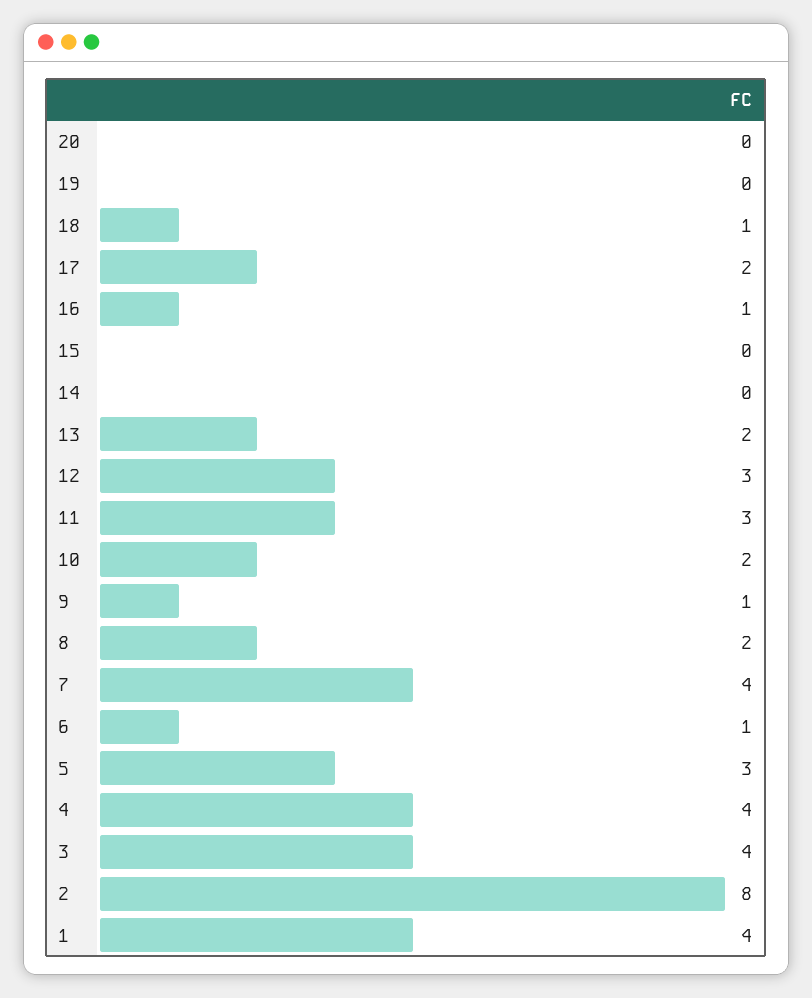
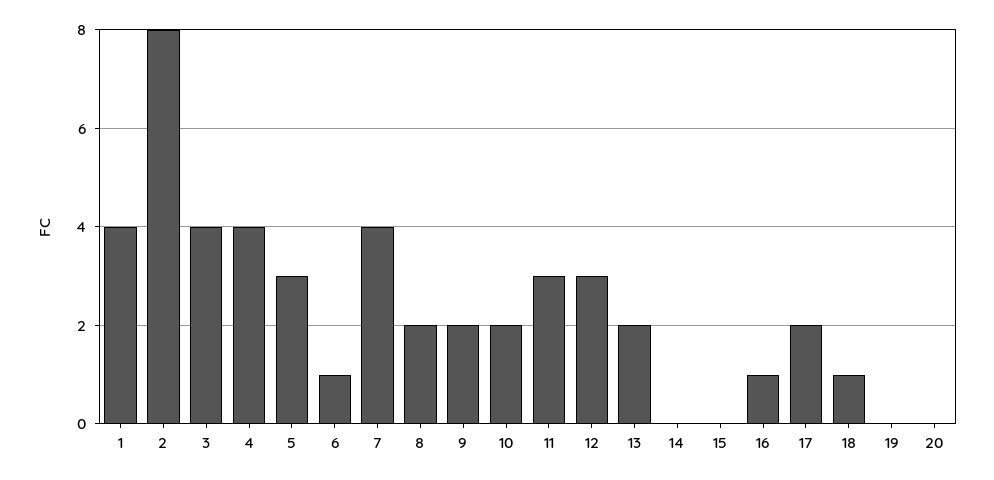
9: 1 -> 2

